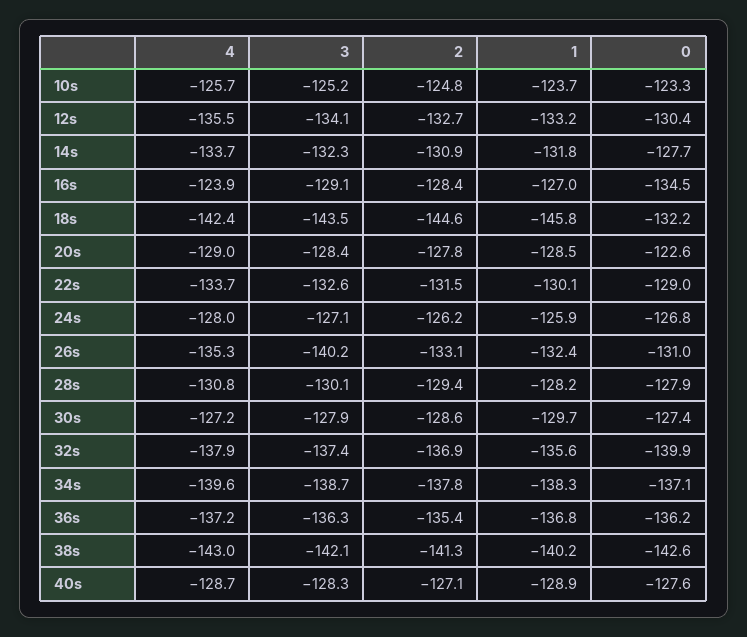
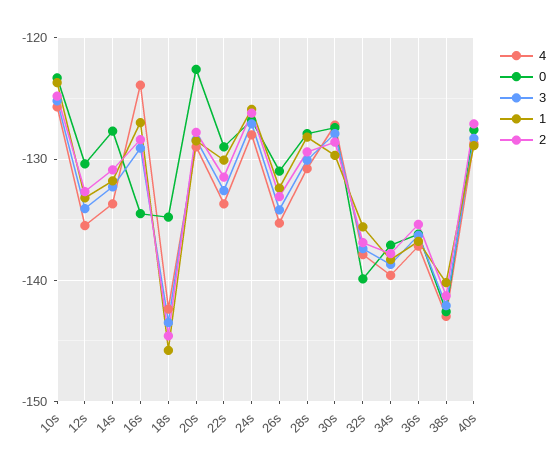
0, 18s: -132.2 -> -135
3, 26s: -140.2 -> -134

